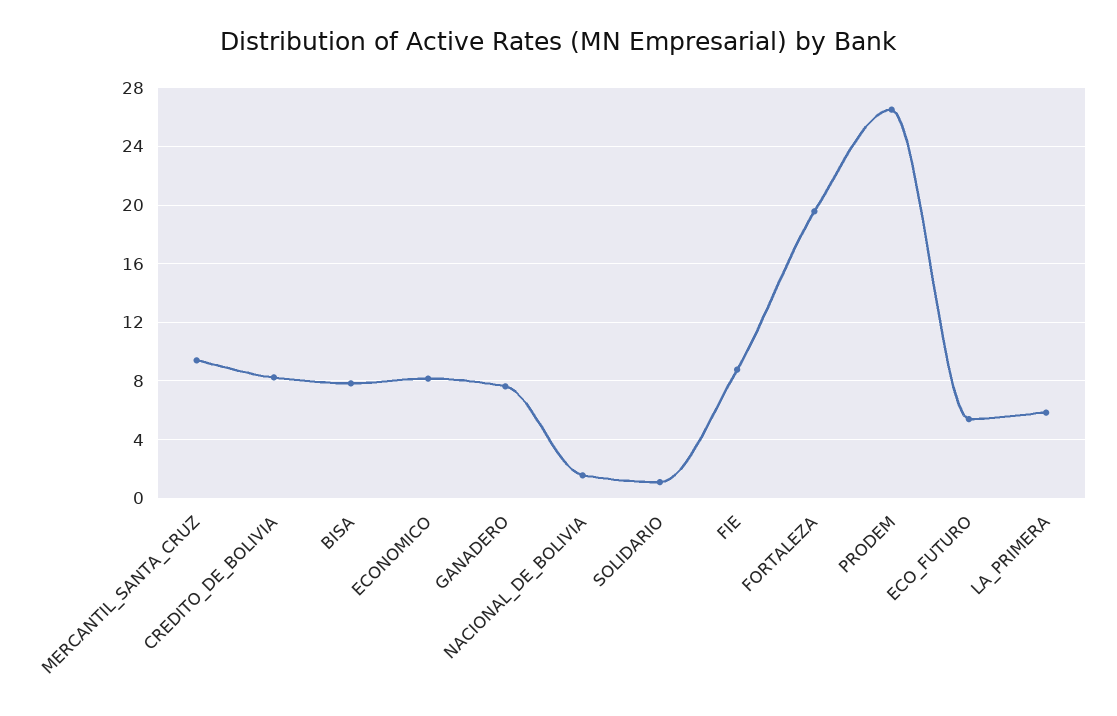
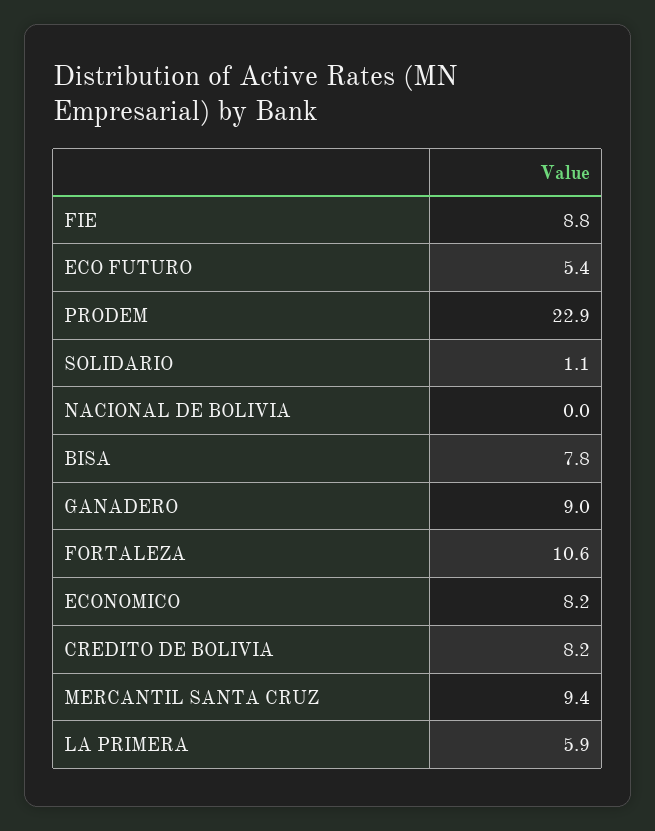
GANADERO: 7.5 -> 9
NACIONAL_DE_BOLIVIA: 1.5 -> 0
FORTALEZA: 19.5 -> 10.6
PRODEM: 26.5 -> 22.9

